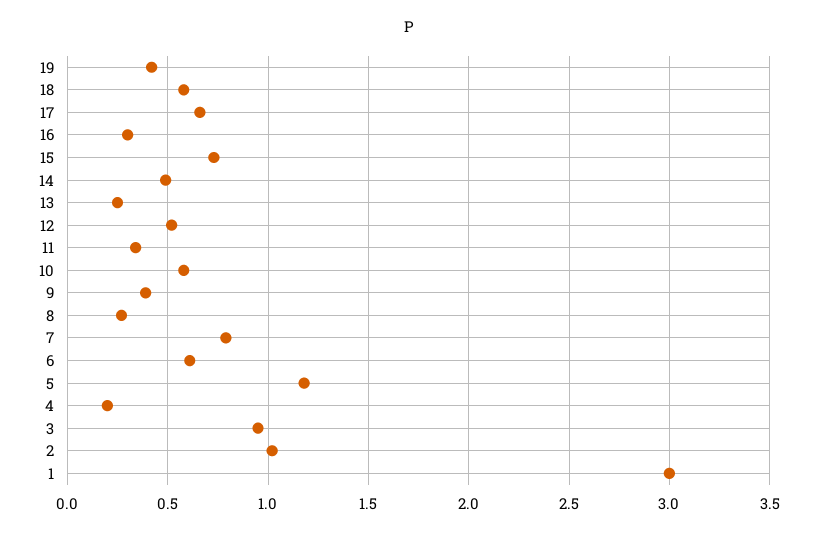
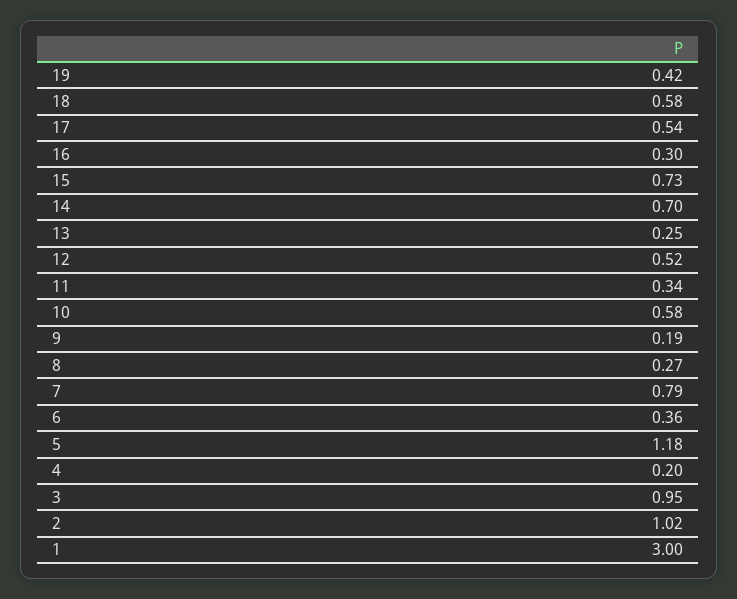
17: 0.65 -> 0.54
14: 0.5 -> 0.7
9: 0.4 -> 0.19
6: 0.6 -> 0.36

